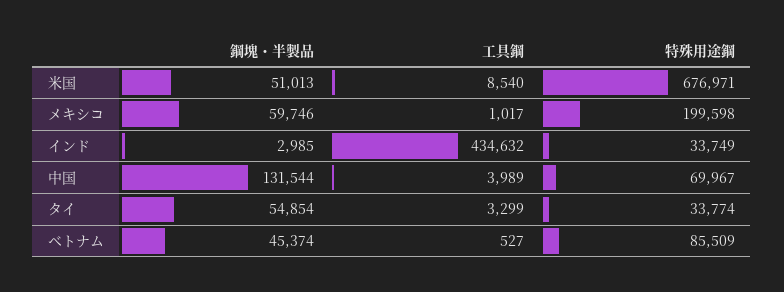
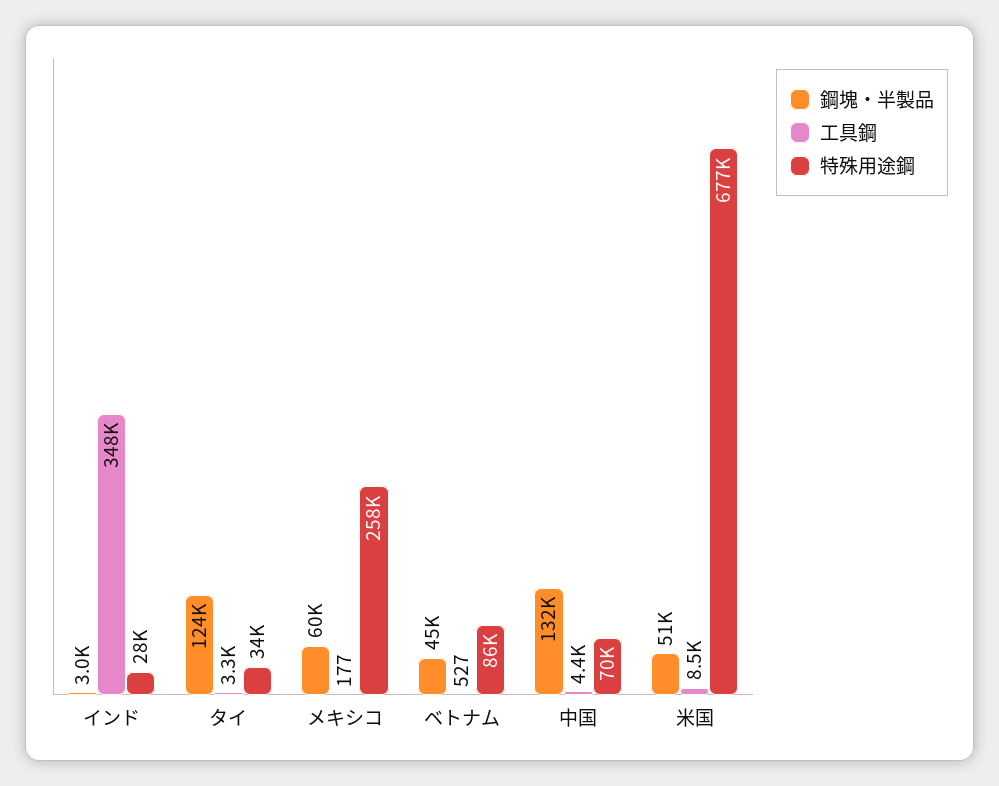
工具鋼, メキシコ: 1017 -> 177
特殊用途鋼, メキシコ: 199598 -> 258000
工具鋼, インド: 434632 -> 348000
特殊用途鋼, インド: 33749 -> 28000
工具鋼, 中国: 3989 -> 4400
鋼塊・半製品, タイ: 54854 -> 124000

